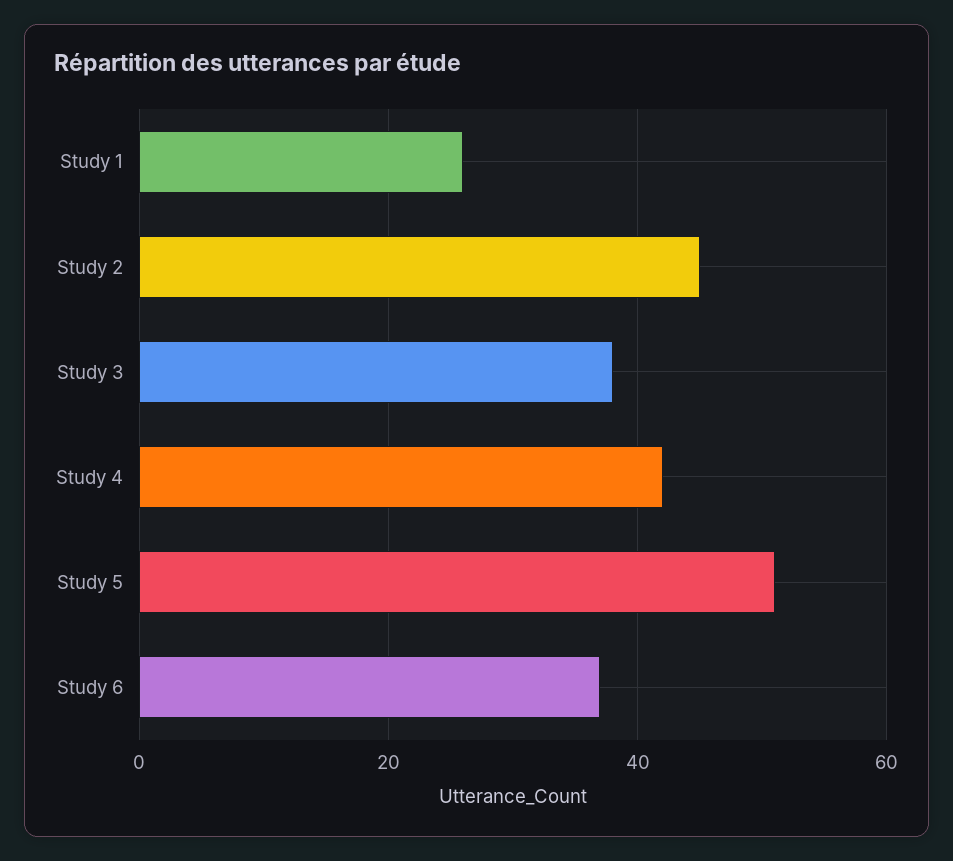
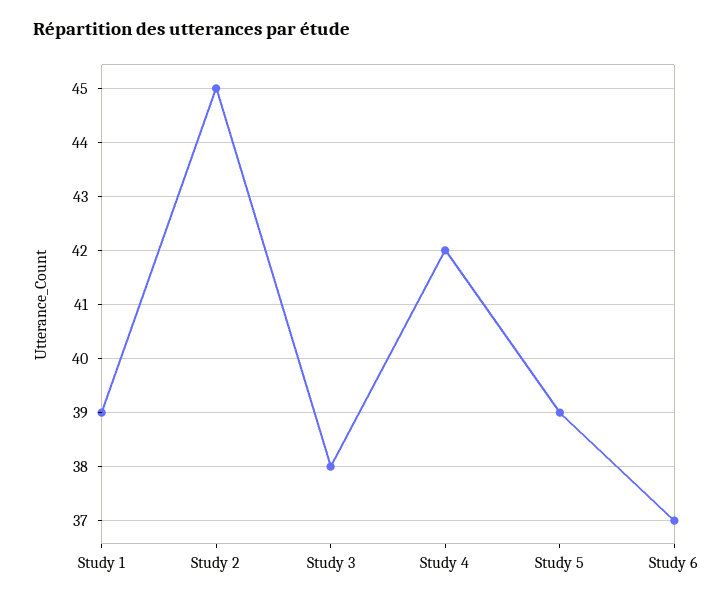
Study 1: 25 -> 39
Study 5: 50 -> 39

